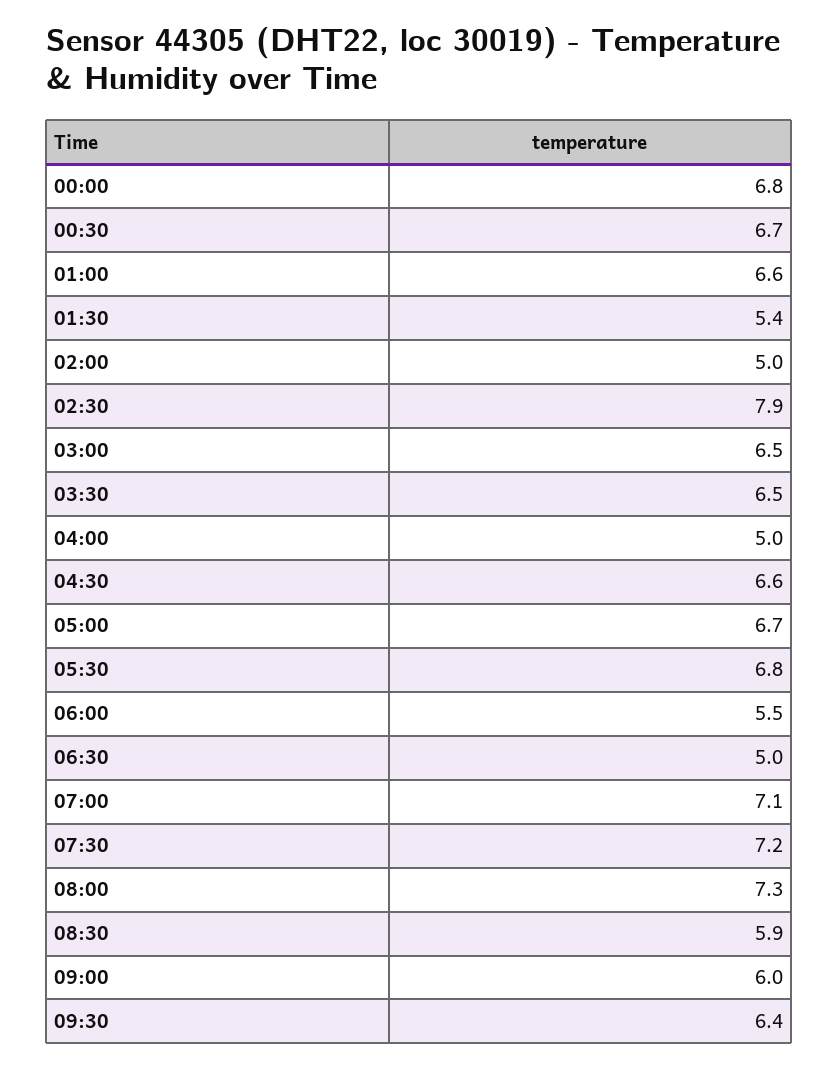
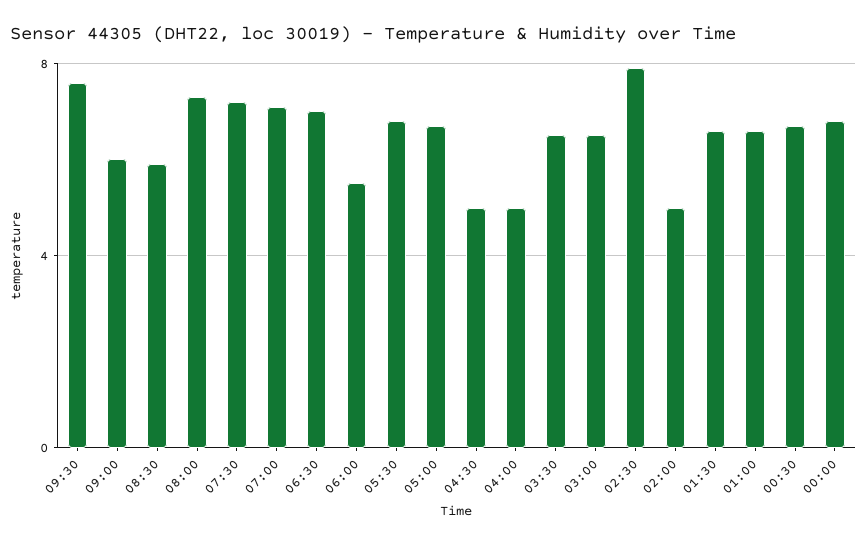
01:30: 5.4 -> 6.5
04:30: 6.6 -> 5
06:30: 5 -> 7
09:30: 6.4 -> 7.5

